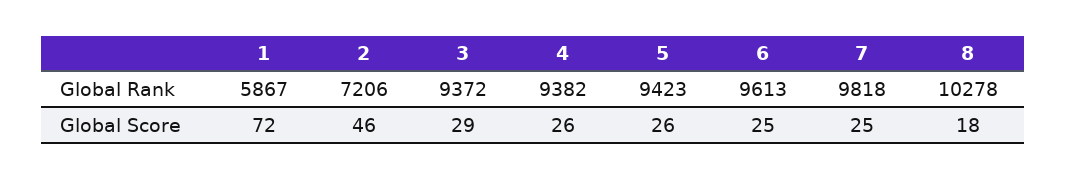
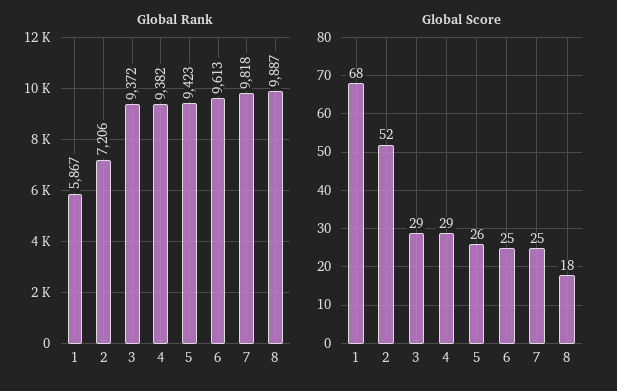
Global Rank, 8: 10278 -> 9887
Global Score, 1: 72 -> 68
Global Score, 2: 46 -> 52
Global Score, 4: 26 -> 29

